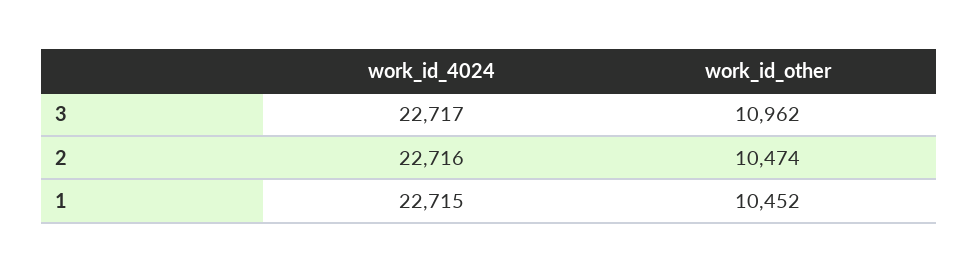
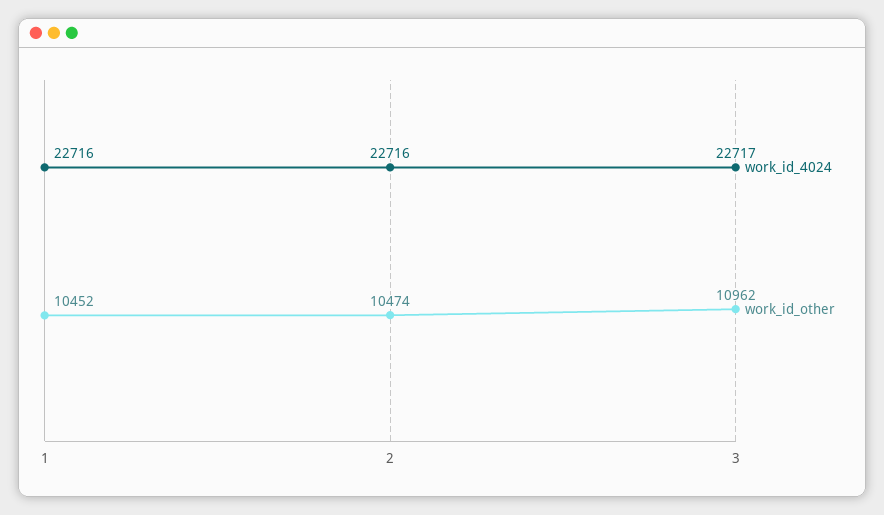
work_id_4024, 1: 22715 -> 22716

